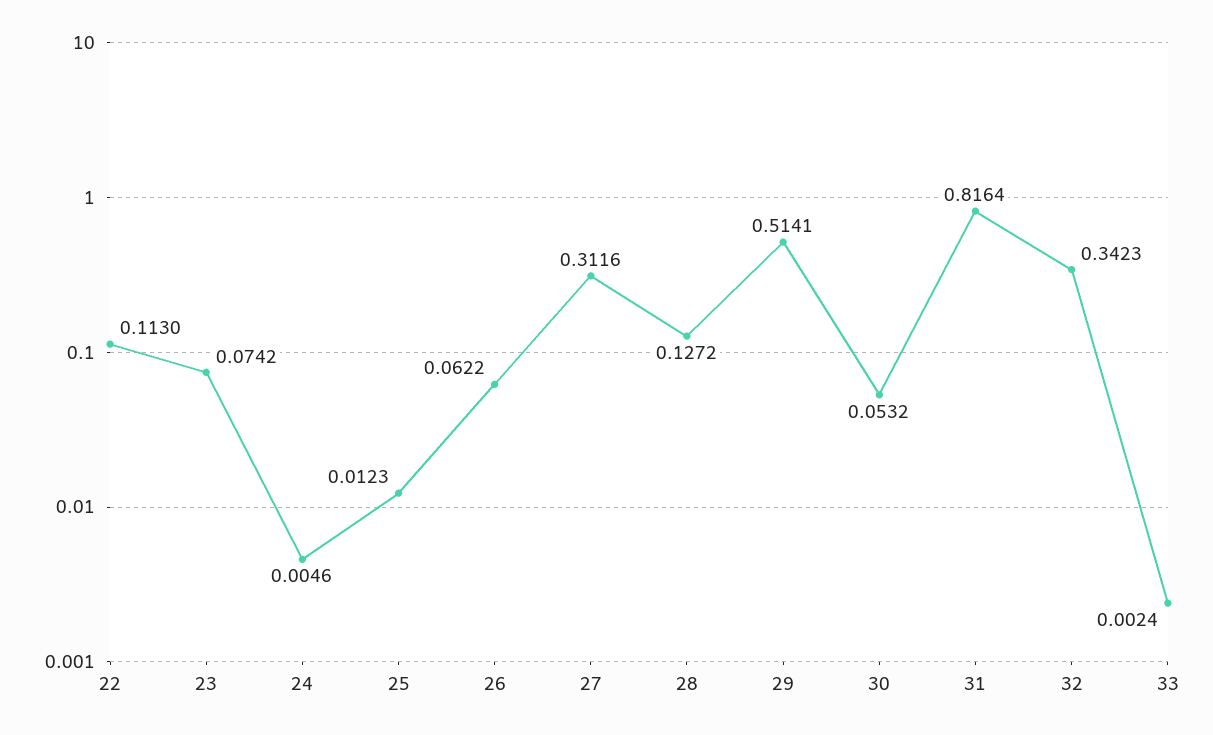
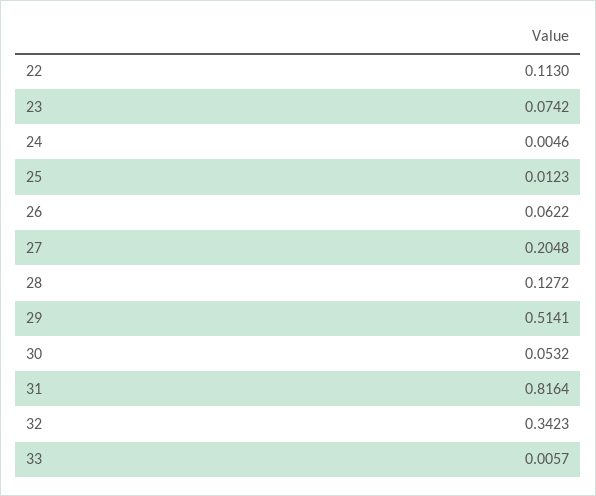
27: 0.3116 -> 0.2048
33: 0.0024 -> 0.0057

